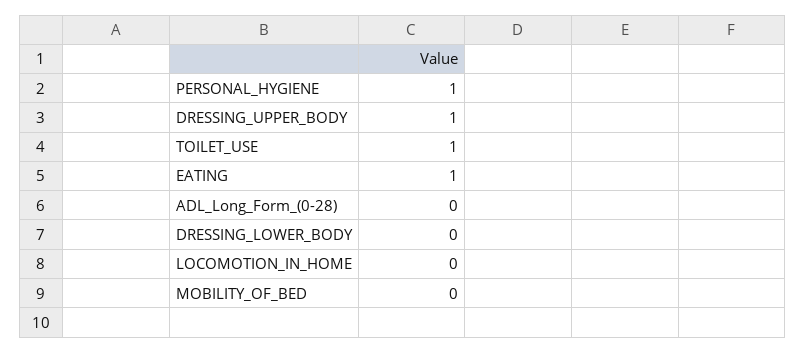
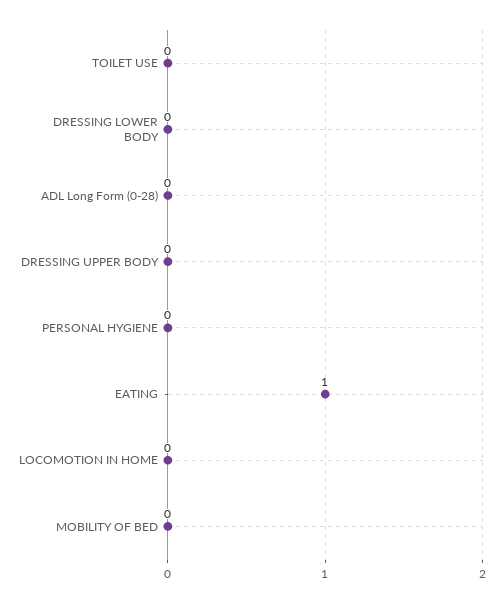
PERSONAL_HYGIENE: 1 -> 0
DRESSING_UPPER_BODY: 1 -> 0
TOILET_USE: 1 -> 0

